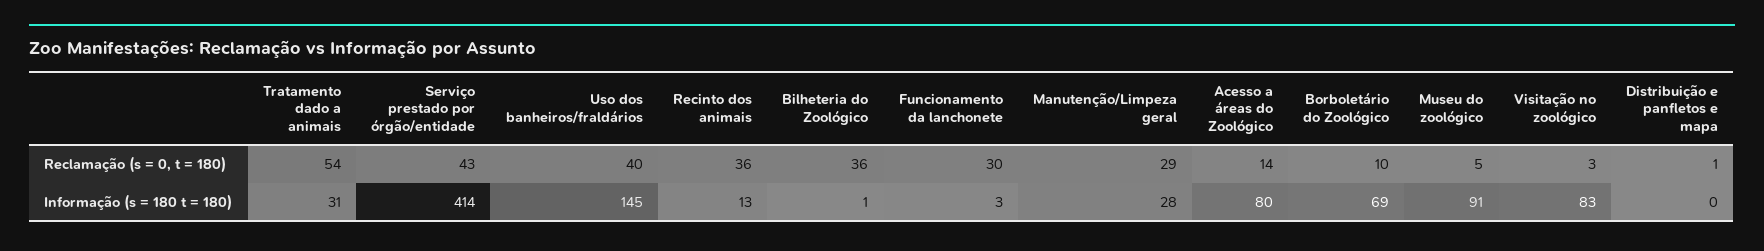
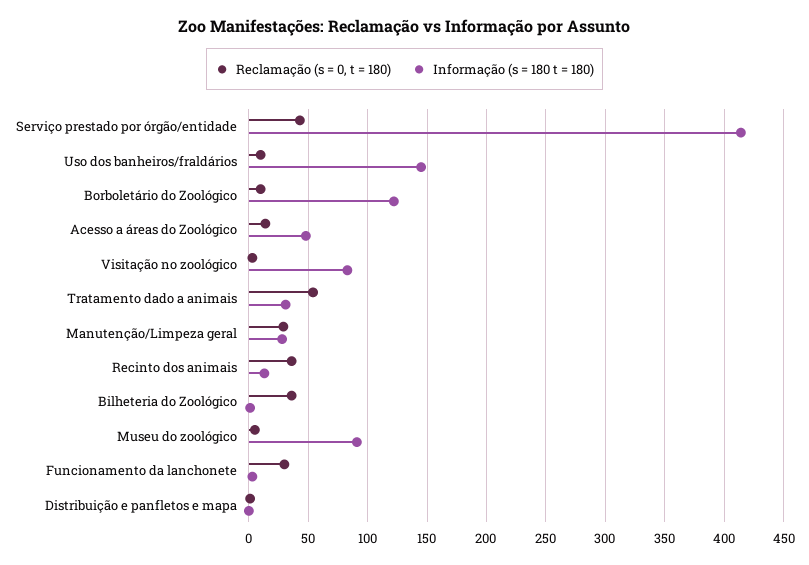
Reclamação (s = 0, t = 180), Uso dos banheiros/fraldários: 40 -> 10
Informação (s = 180 t = 180), Acesso a áreas do Zoológico: 80 -> 50
Informação (s = 180 t = 180), Borboletário do Zoológico: 69 -> 120

